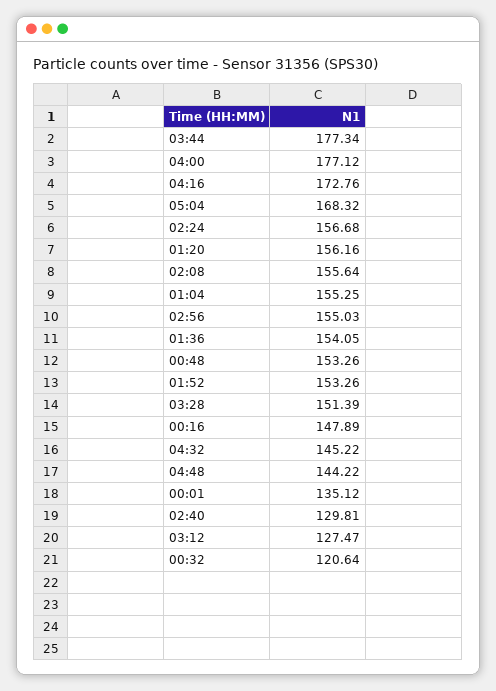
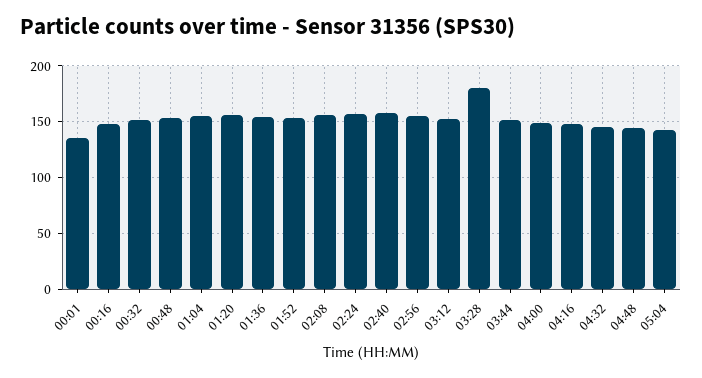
03:44: 177.34 -> 150
04:00: 177.12 -> 150
04:16: 172.76 -> 150
05:04: 168.32 -> 140
03:28: 151.39 -> 180
02:40: 129.81 -> 160
03:12: 127.47 -> 150
00:32: 120.64 -> 150

